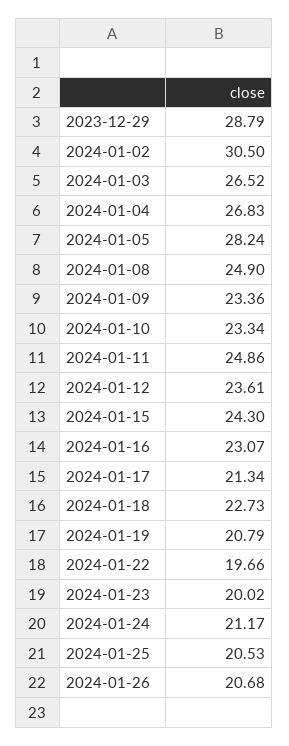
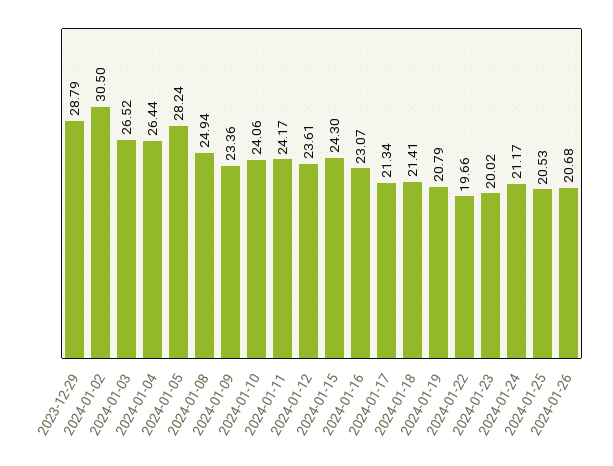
2024-01-04: 26.83 -> 26.44
2024-01-08: 24.9 -> 24.94
2024-01-10: 23.34 -> 24.06
2024-01-11: 24.86 -> 24.17
2024-01-18: 22.73 -> 21.41

